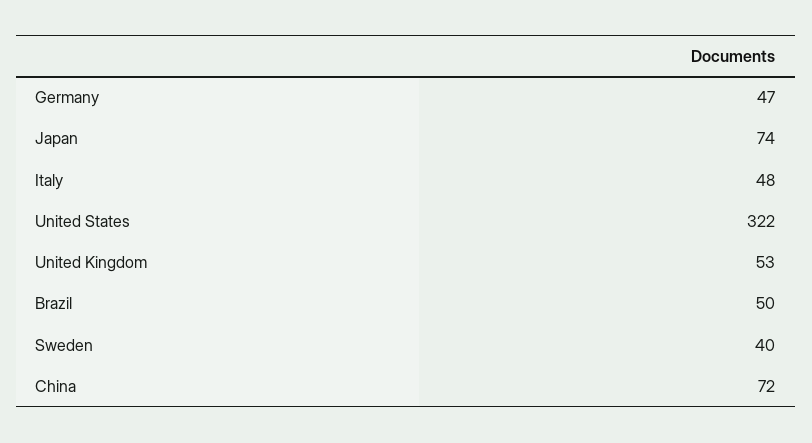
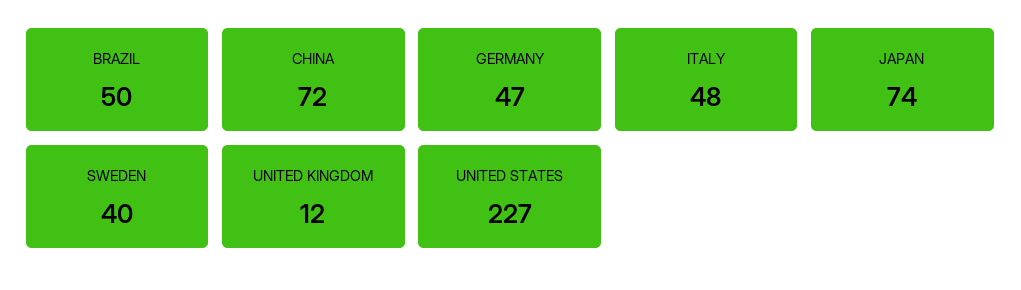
United States: 322 -> 227
United Kingdom: 53 -> 12

